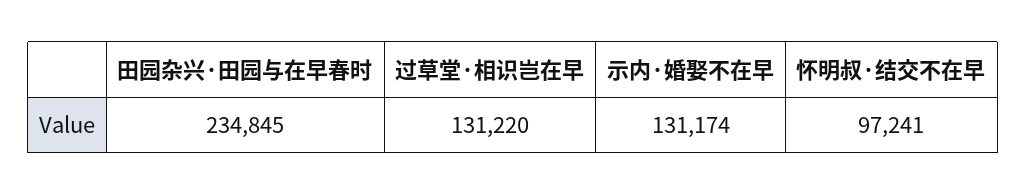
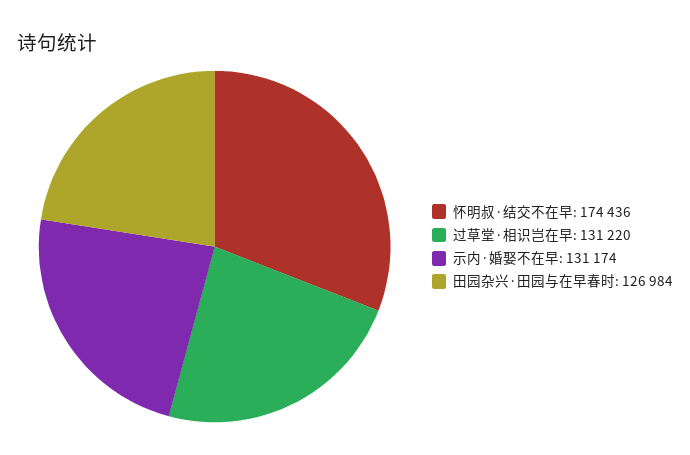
田园杂兴·田园与在早春时: 234845 -> 126984
怀明叔·结交不在早: 97241 -> 174436

